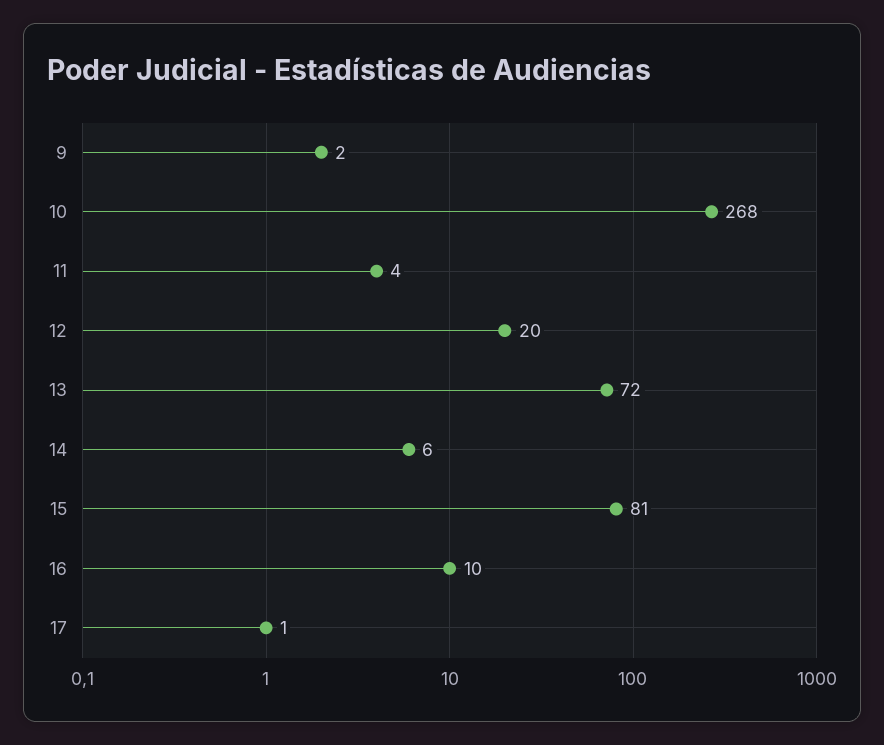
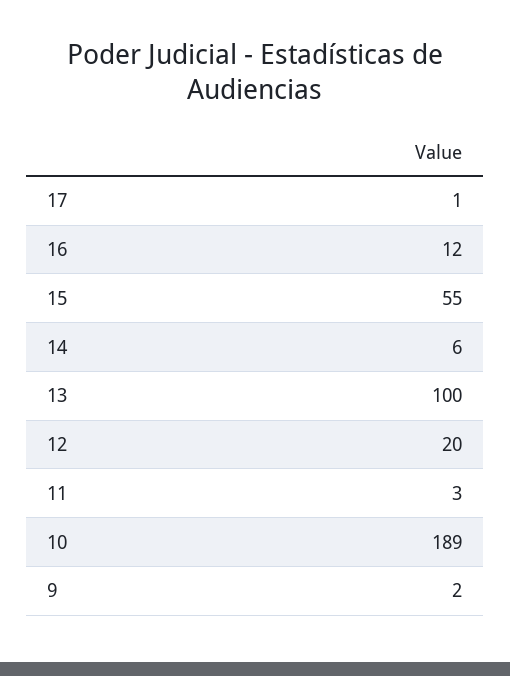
10: 268 -> 189
11: 4 -> 3
13: 72 -> 100
15: 81 -> 55
16: 10 -> 12

